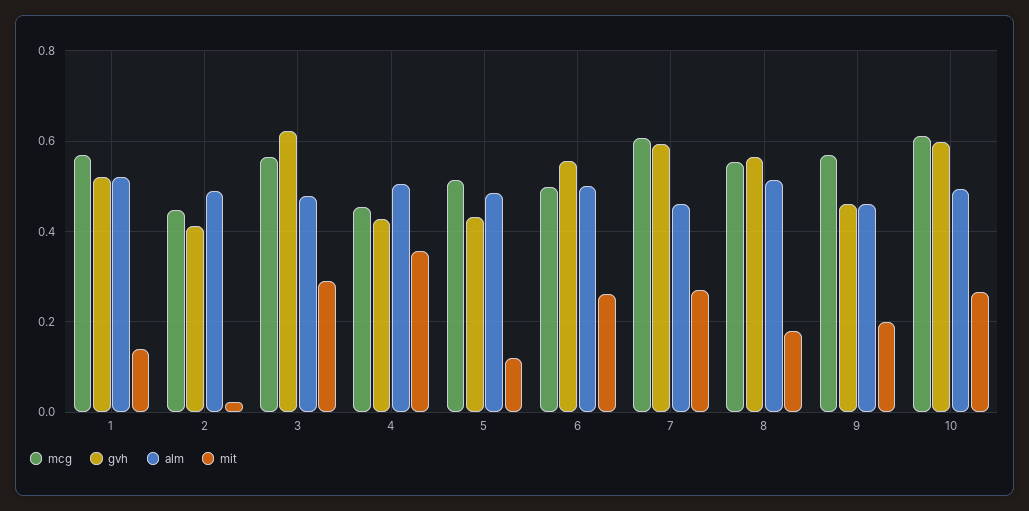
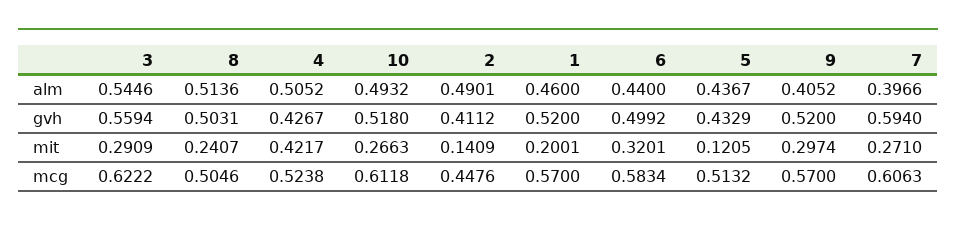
alm, 1: 0.52 -> 0.46
mit, 1: 0.14 -> 0.2001
mit, 2: 0.02 -> 0.1409
mcg, 3: 0.56 -> 0.6222
gvh, 3: 0.62 -> 0.5594
alm, 3: 0.48 -> 0.5446
mcg, 4: 0.46 -> 0.5238
mit, 4: 0.36 -> 0.4217
alm, 5: 0.48 -> 0.4367
mcg, 6: 0.5 -> 0.5834
gvh, 6: 0.56 -> 0.4992
alm, 6: 0.5 -> 0.44
mit, 6: 0.26 -> 0.3201
alm, 7: 0.46 -> 0.3966
mcg, 8: 0.56 -> 0.5046
gvh, 8: 0.56 -> 0.5031
mit, 8: 0.18 -> 0.2407
gvh, 9: 0.46 -> 0.52
alm, 9: 0.46 -> 0.4052
mit, 9: 0.2 -> 0.2974
gvh, 10: 0.6 -> 0.518

